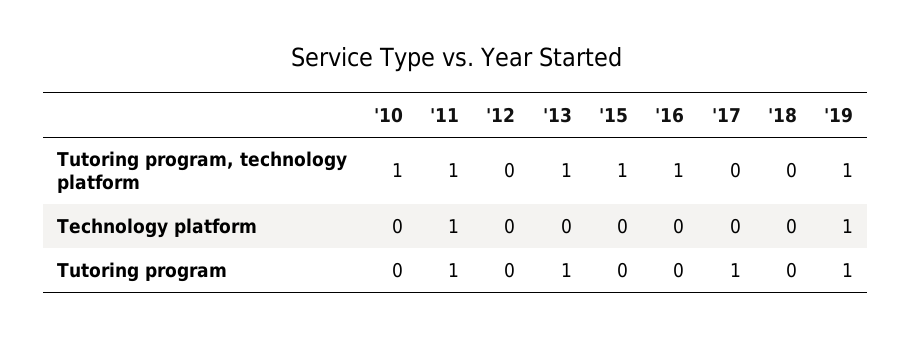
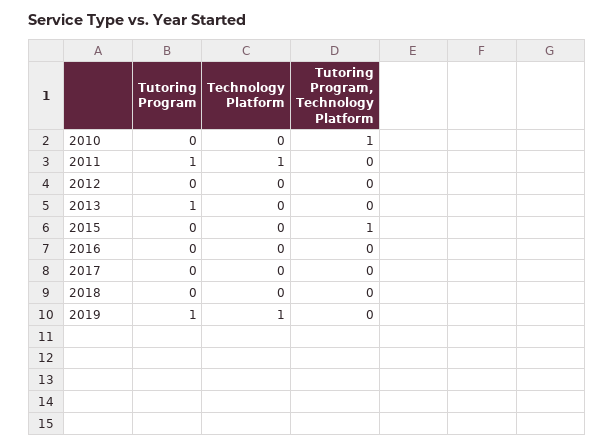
'11, Tutoring program, technology platform: 1 -> 0
'13, Tutoring program, technology platform: 1 -> 0
'16, Tutoring program, technology platform: 1 -> 0
'19, Tutoring program, technology platform: 1 -> 0
'17, Tutoring program: 1 -> 0

